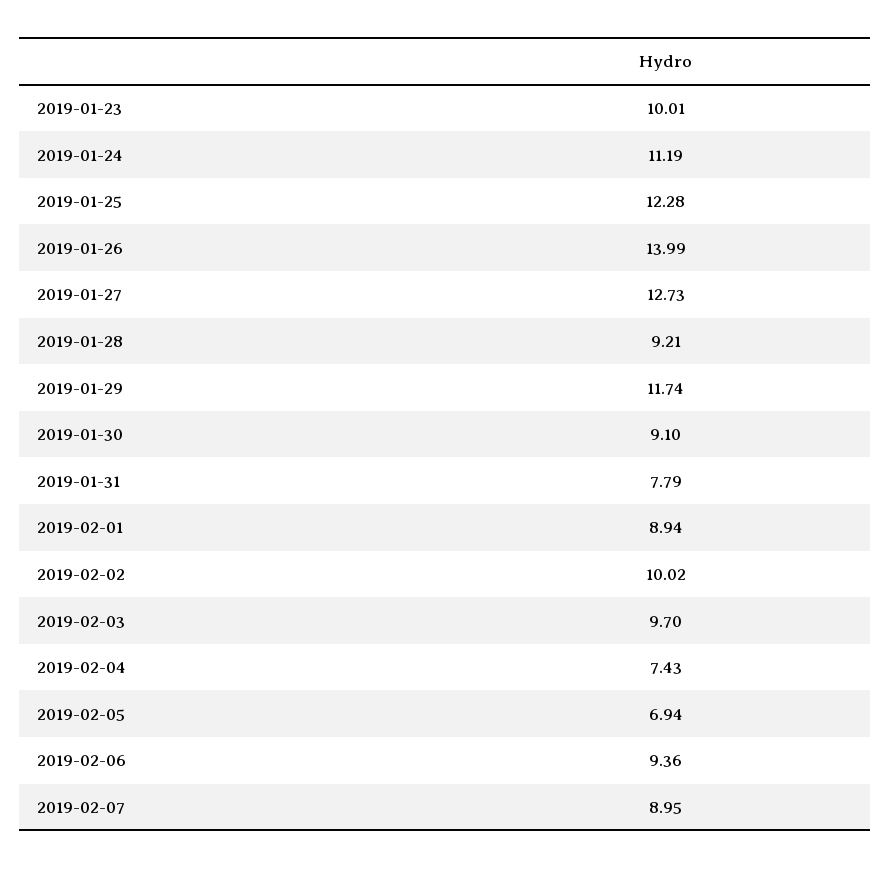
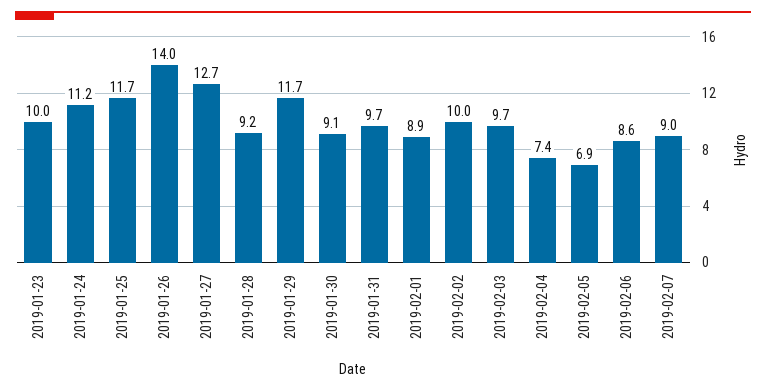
2019-01-25: 12.28 -> 11.7
2019-01-31: 7.79 -> 9.7
2019-02-06: 9.36 -> 8.6

